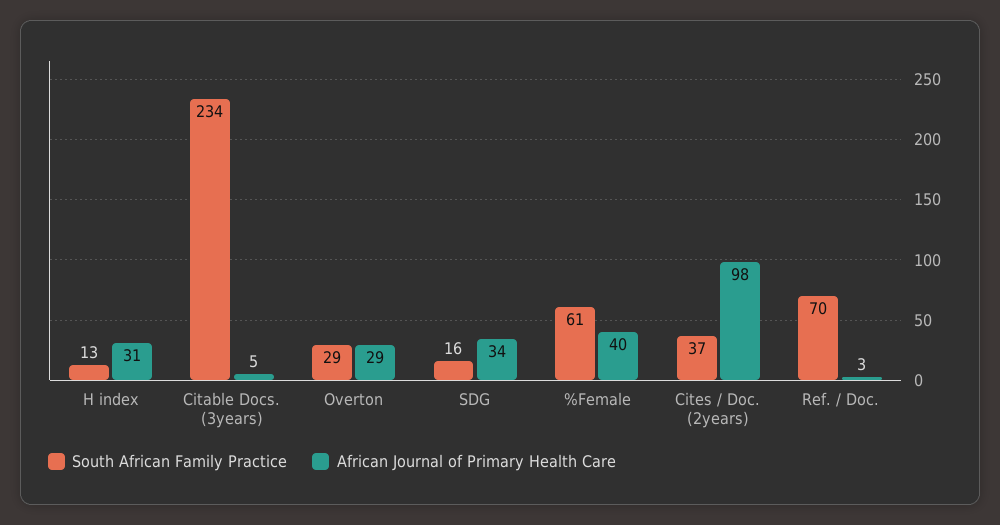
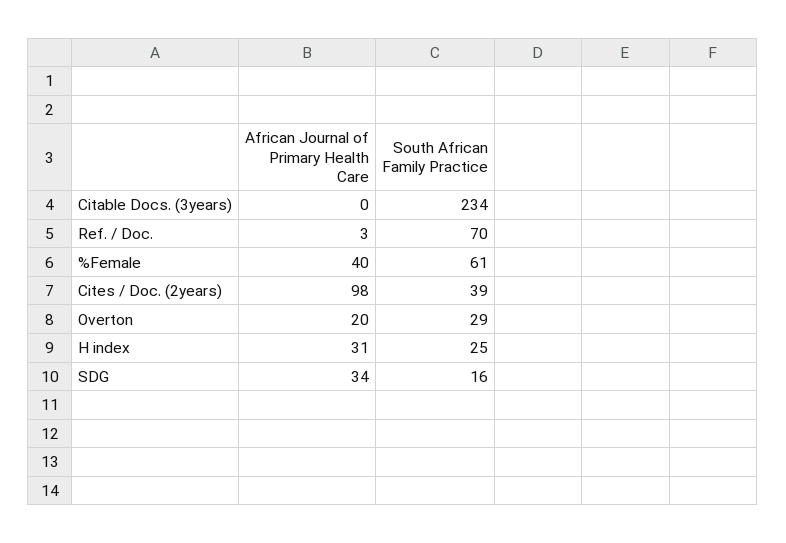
South African Family Practice, H index: 13 -> 25
African Journal of Primary Health Care, Citable Docs. (3years): 5 -> 0
African Journal of Primary Health Care, Overton: 29 -> 20
South African Family Practice, Cites / Doc. (2years): 37 -> 39

